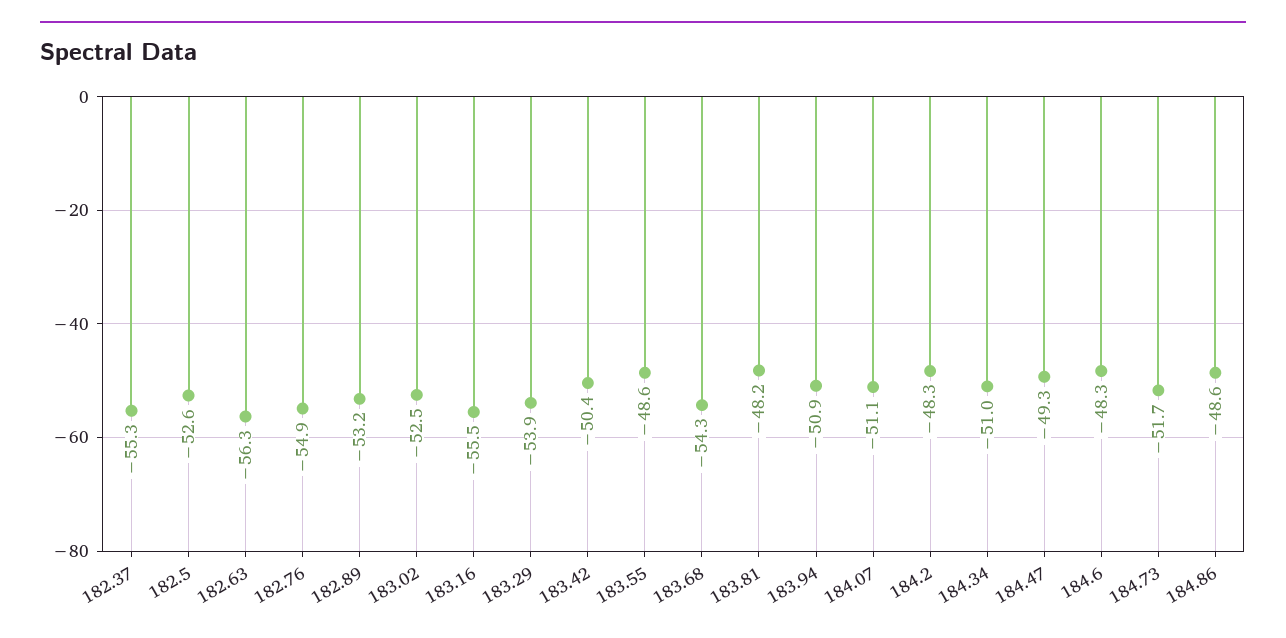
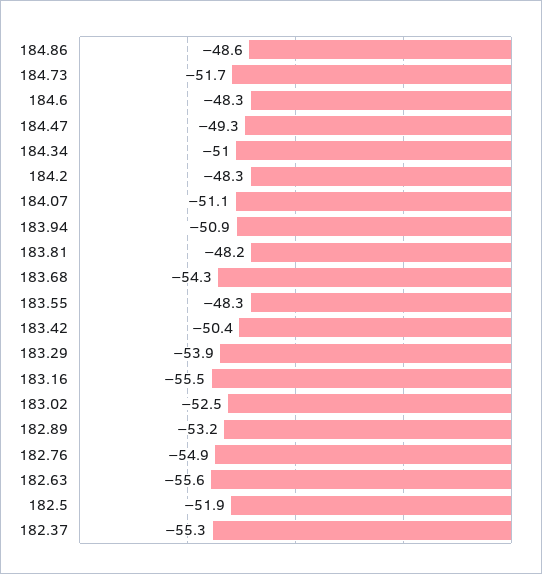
182.5: -52.6 -> -51.9
182.63: -56.3 -> -55.6
183.55: -48.6 -> -48.3

